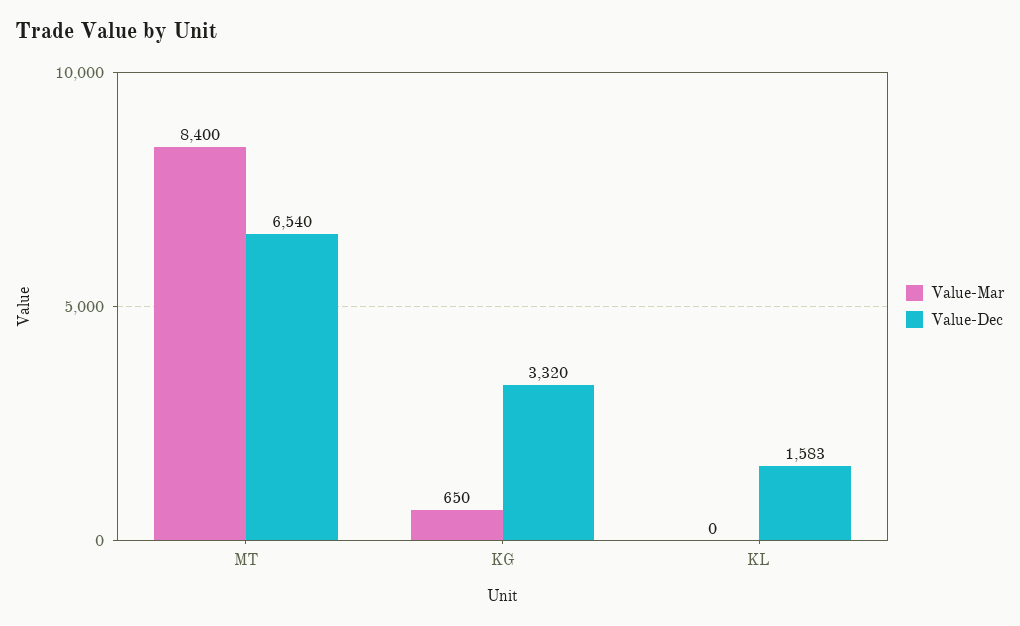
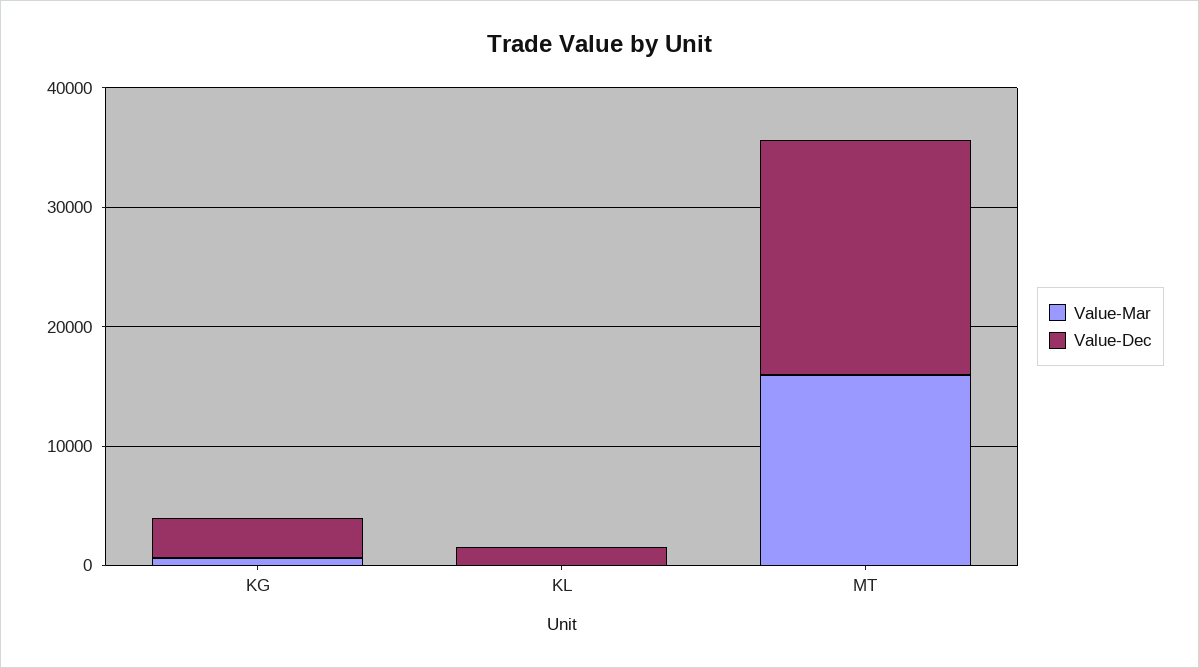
Value-Mar, MT: 8400 -> 16000
Value-Dec, MT: 6540 -> 20000

